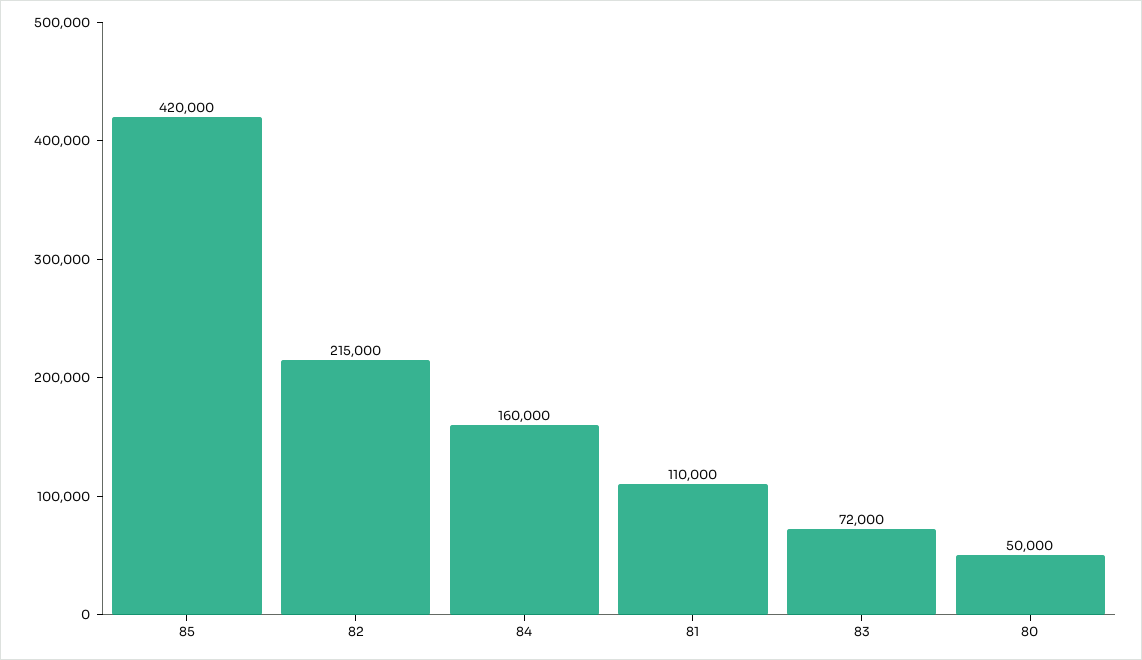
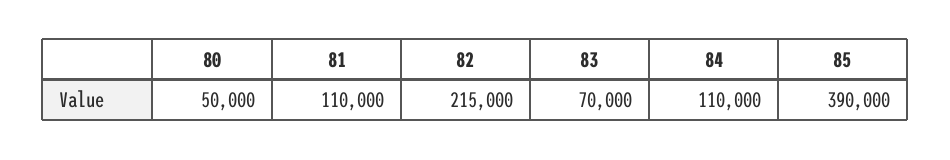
85: 420000 -> 390000
84: 160000 -> 110000
83: 72000 -> 70000

